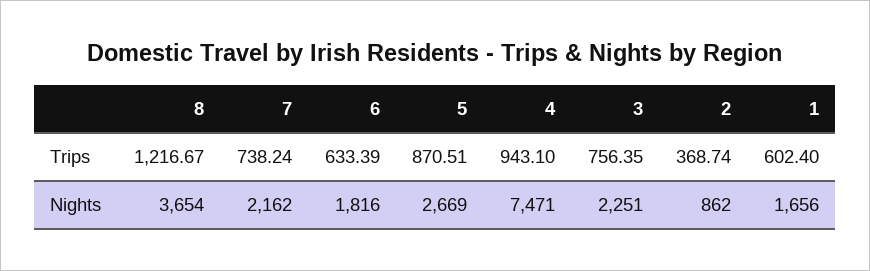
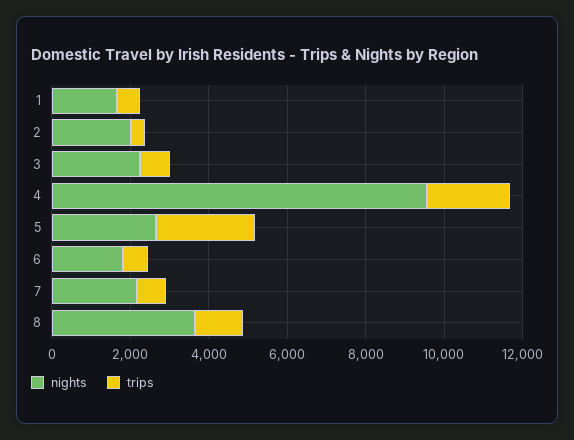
Trips, 5: 870.51 -> 2500
Trips, 4: 943.1 -> 2000
Nights, 4: 7471 -> 9500
Nights, 2: 862 -> 2000

